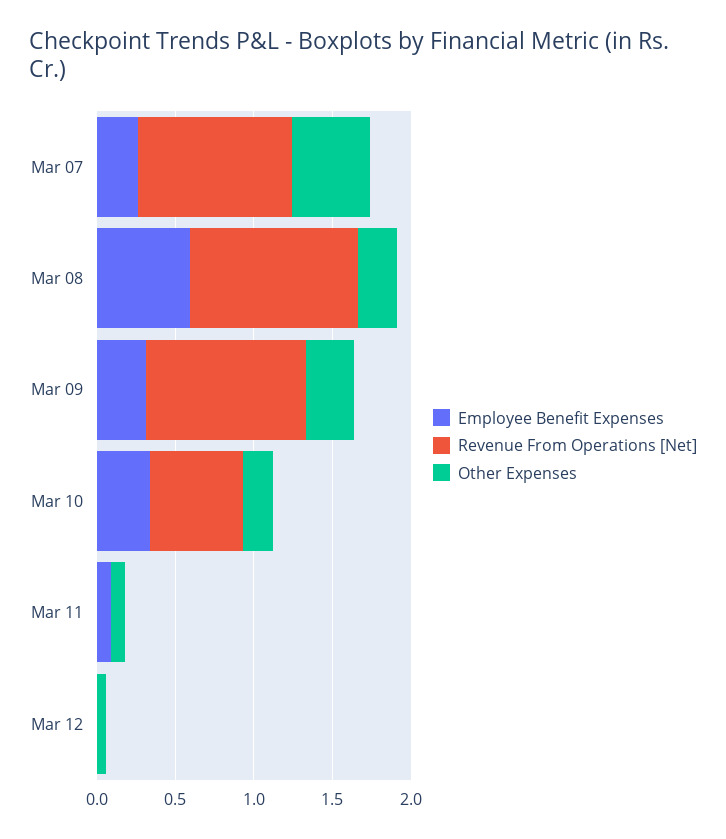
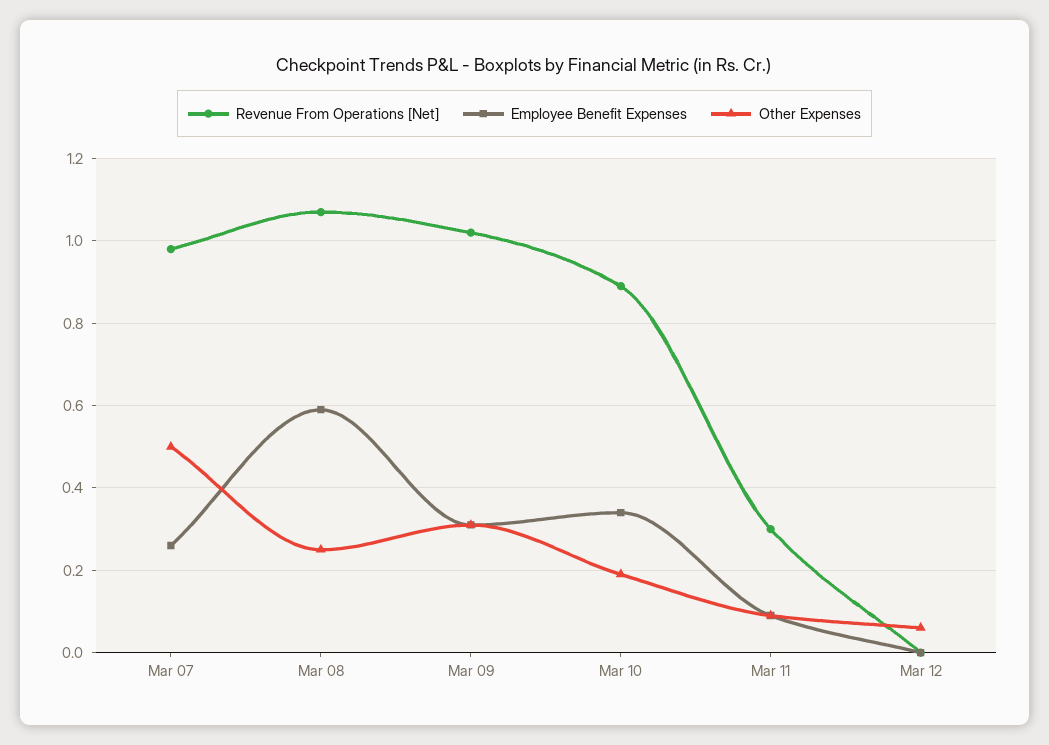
Revenue From Operations [Net], Mar 10: 0.6 -> 0.9
Revenue From Operations [Net], Mar 11: 0 -> 0.3

